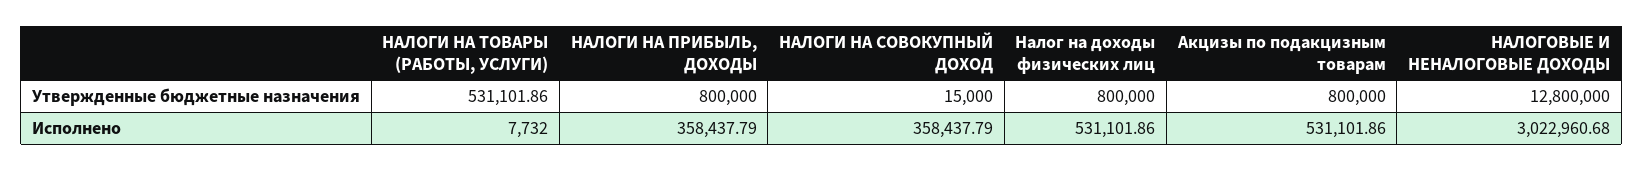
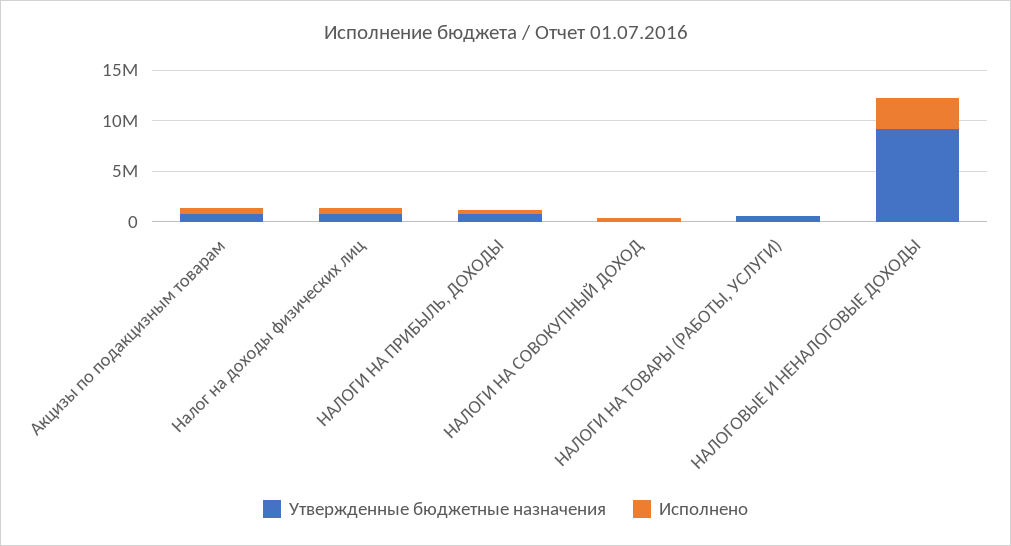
Утвержденные бюджетные назначения, НАЛОГОВЫЕ И НЕНАЛОГОВЫЕ ДОХОДЫ: 12800000 -> 9000000

